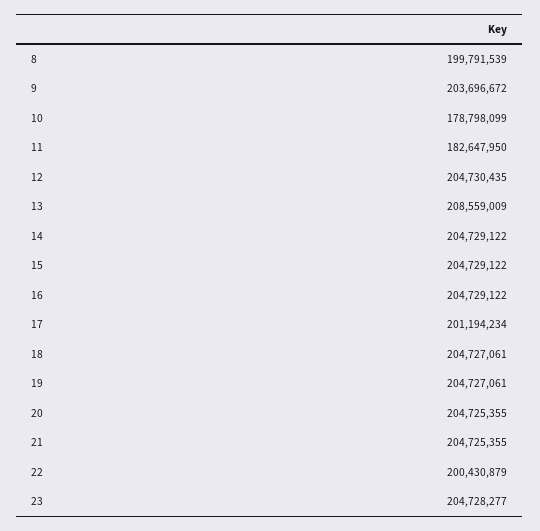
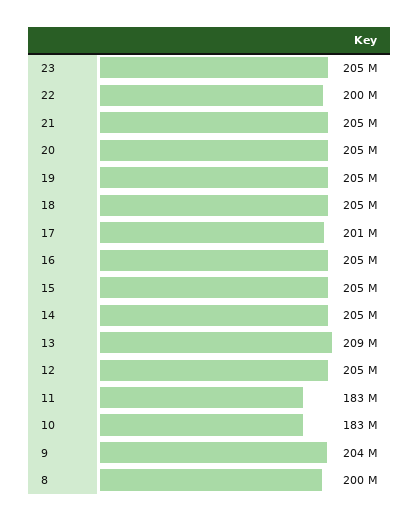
10: 178798099 -> 183000000

